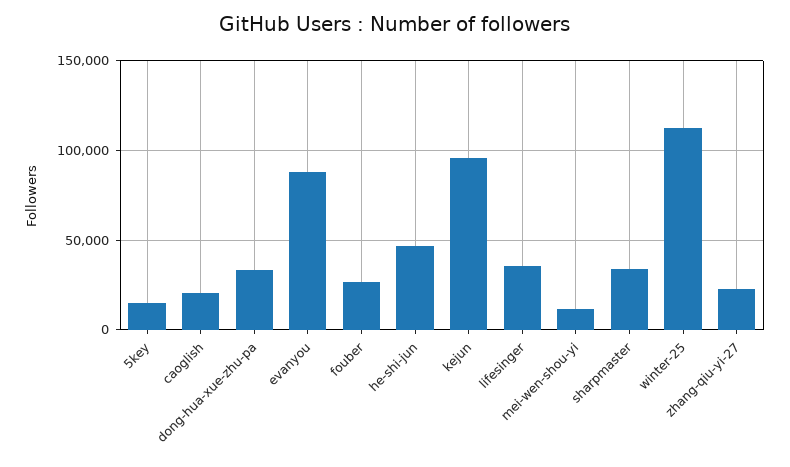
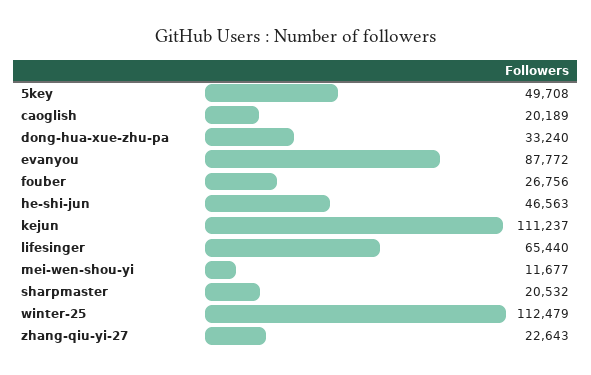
5key: 15000 -> 49708
kejun: 95000 -> 111237
lifesinger: 35000 -> 65440
sharpmaster: 35000 -> 20532

